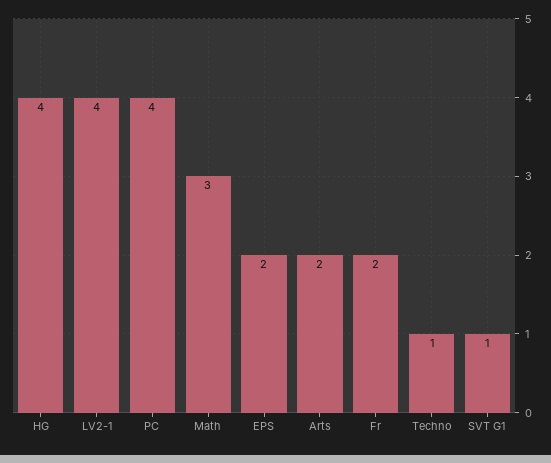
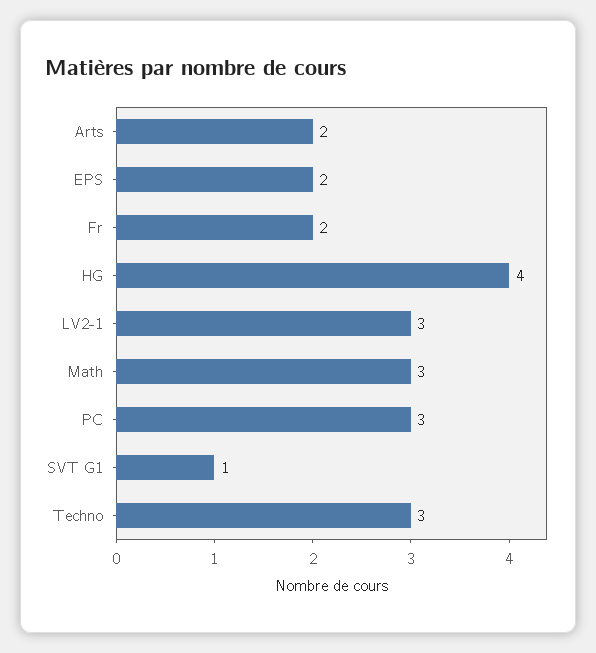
LV2-1: 4 -> 3
PC: 4 -> 3
Techno: 1 -> 3

